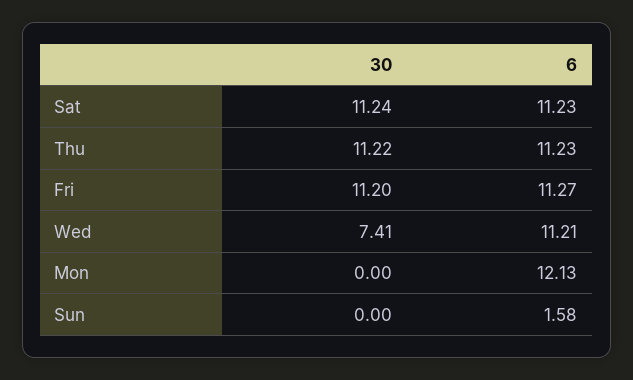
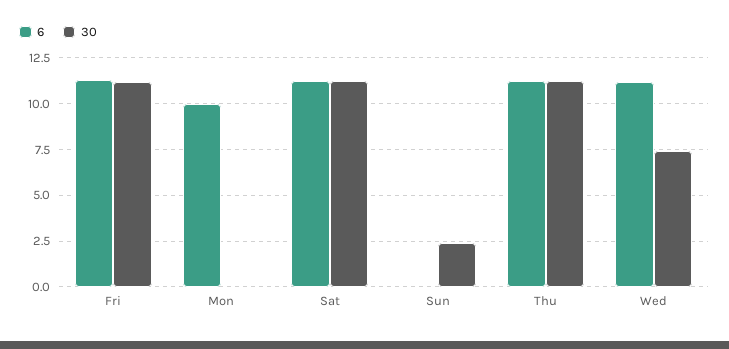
6, Mon: 12.13 -> 10
30, Sun: 0 -> 2.5
6, Sun: 1.58 -> 0

